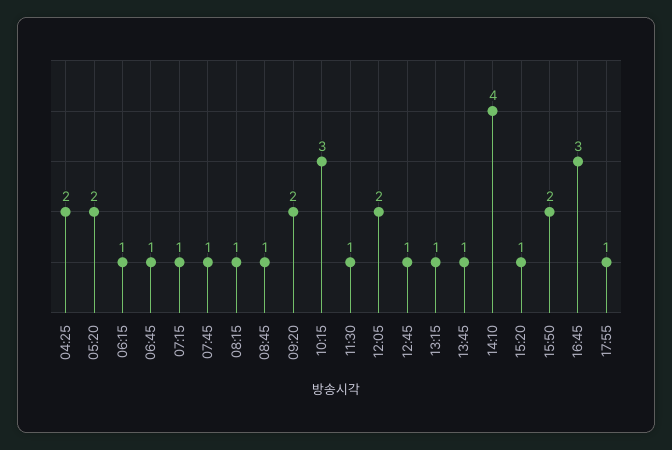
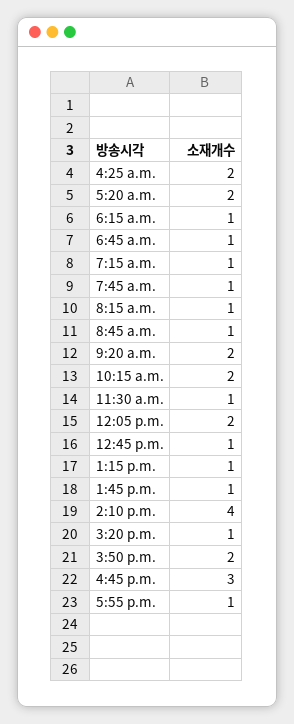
10:15: 3 -> 2

